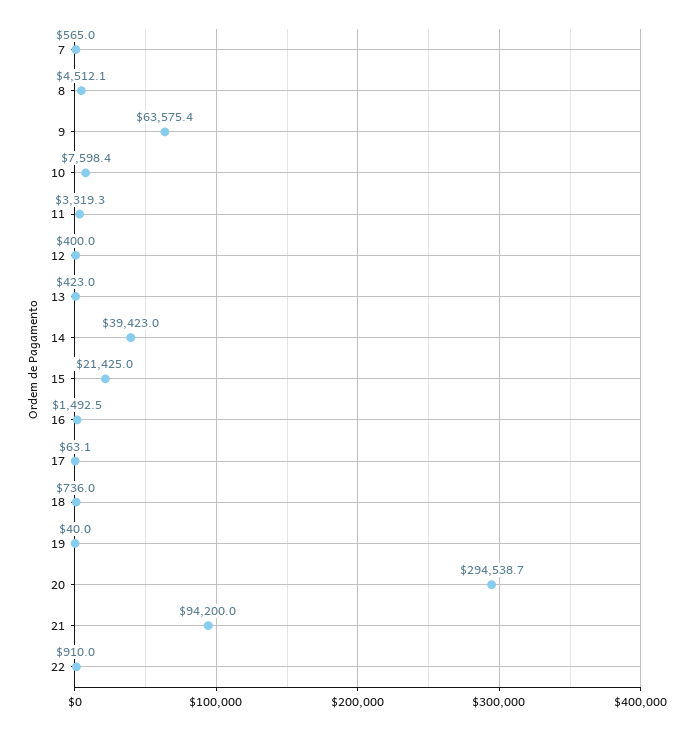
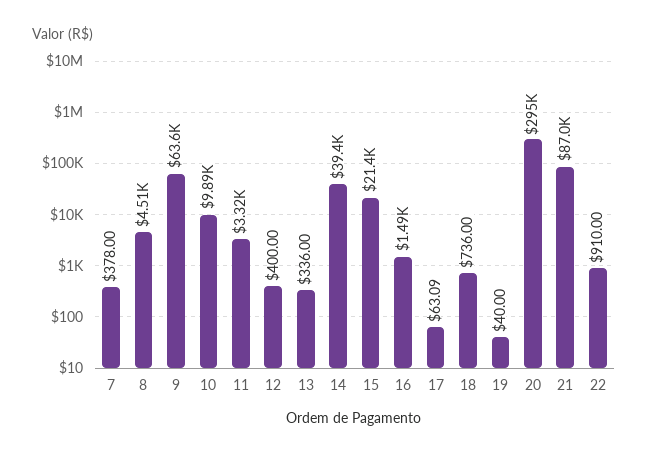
7: 565 -> 378
10: 7598.4 -> 9890
13: 423 -> 336
21: 94200 -> 87000

